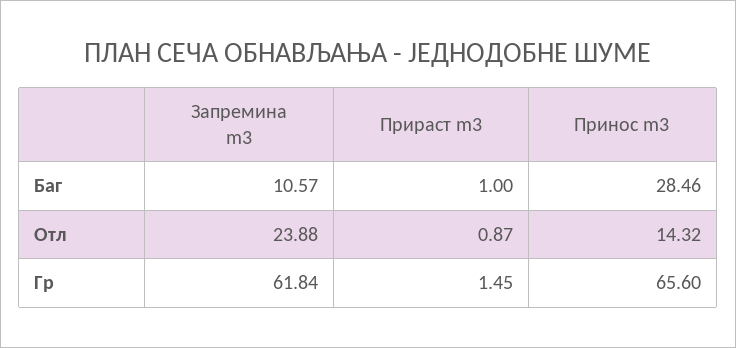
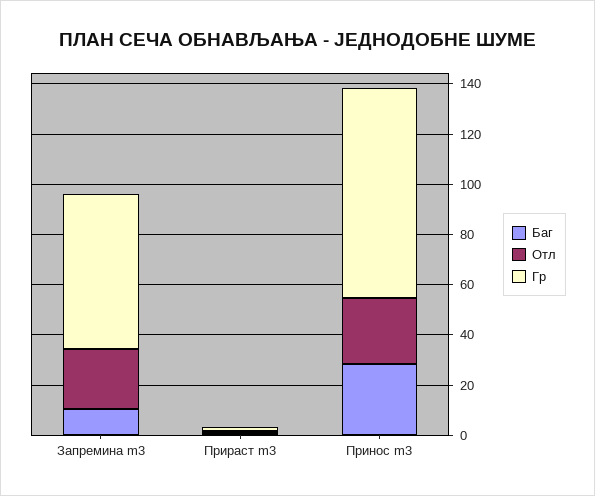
Отл, Принос m3: 14.32 -> 25
Гр, Принос m3: 65.6 -> 85

